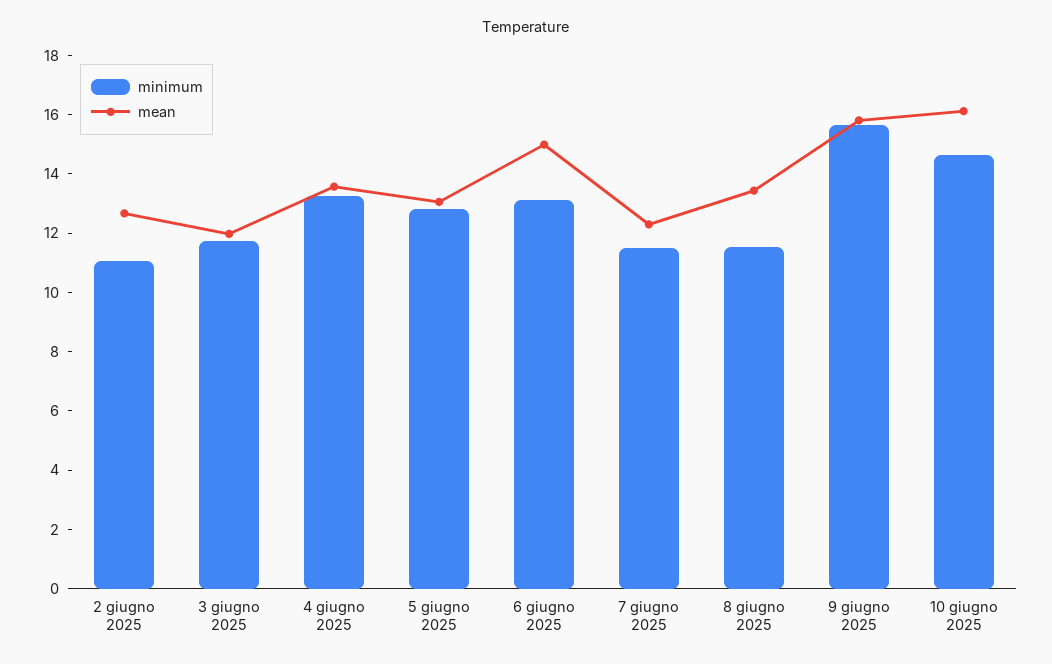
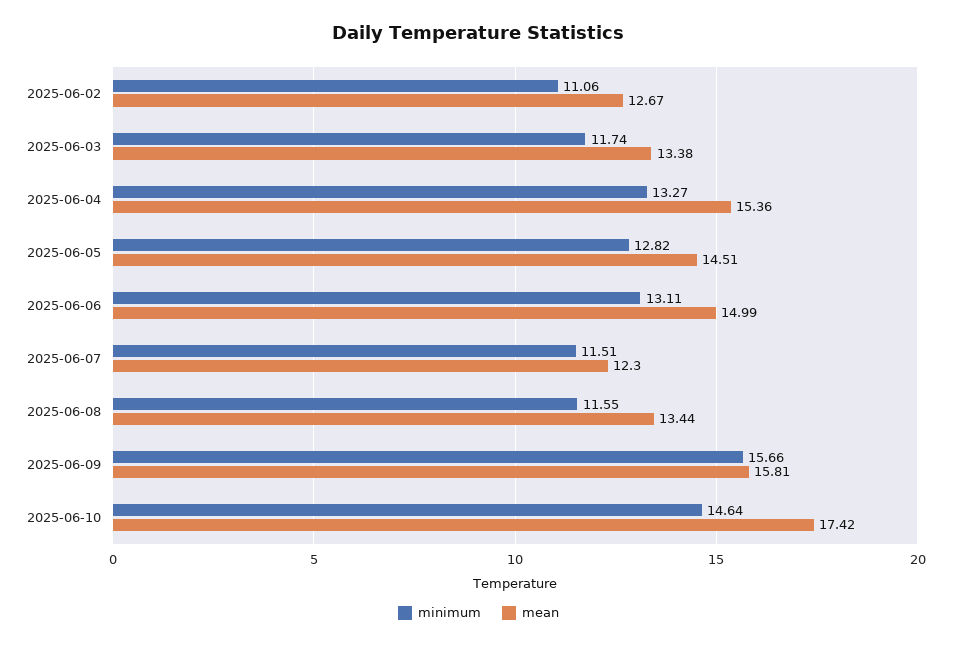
mean, 3 giugno 2025: 12 -> 13.38
mean, 4 giugno 2025: 13.5 -> 15.36
mean, 5 giugno 2025: 13 -> 14.51
mean, 10 giugno 2025: 16 -> 17.42

